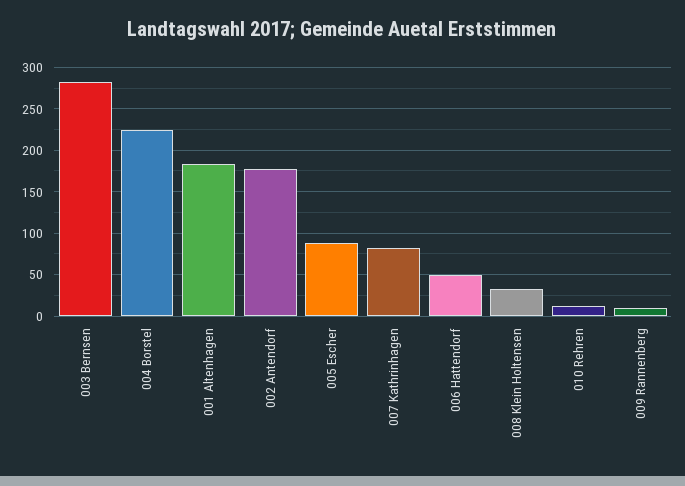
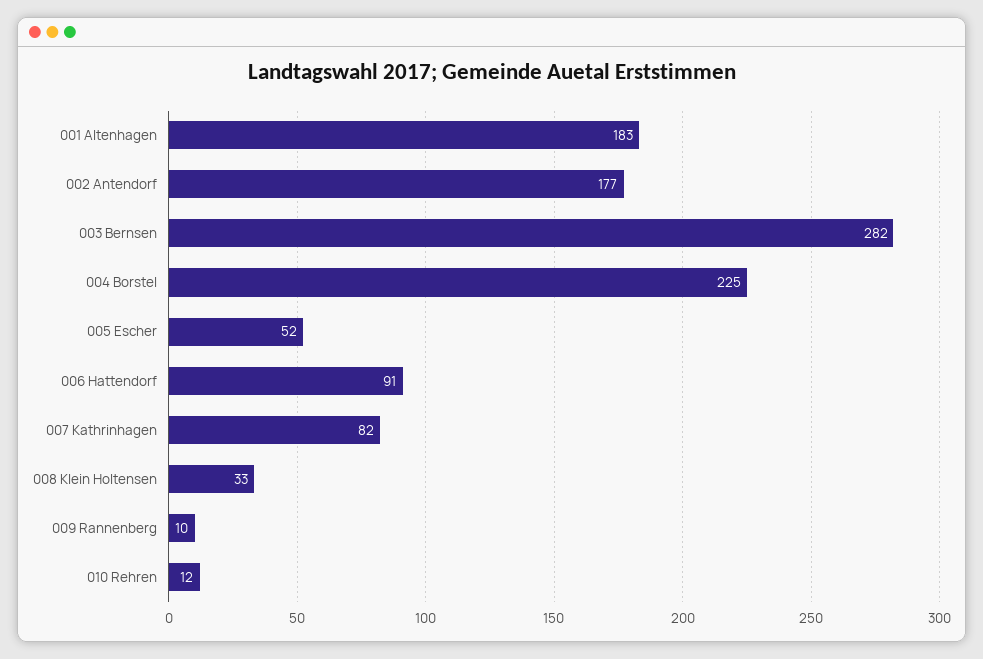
005 Escher: 90 -> 52
006 Hattendorf: 50 -> 91

